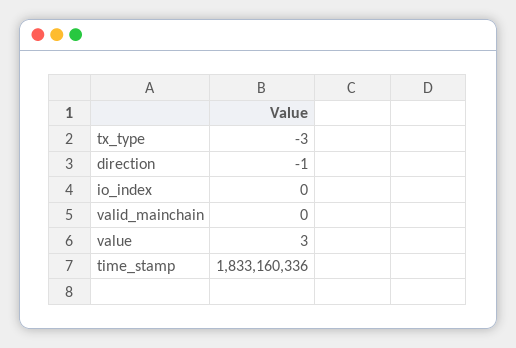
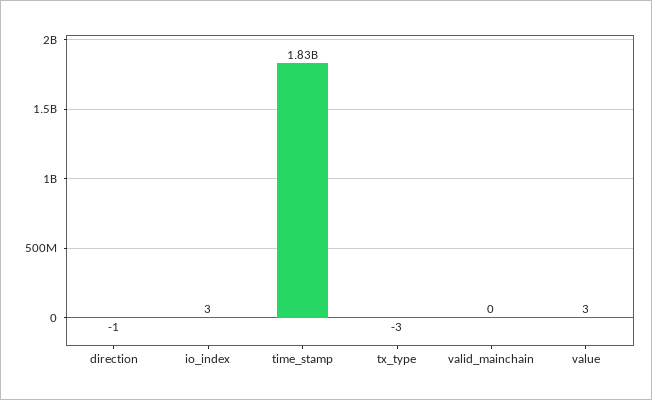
io_index: 0 -> 3

